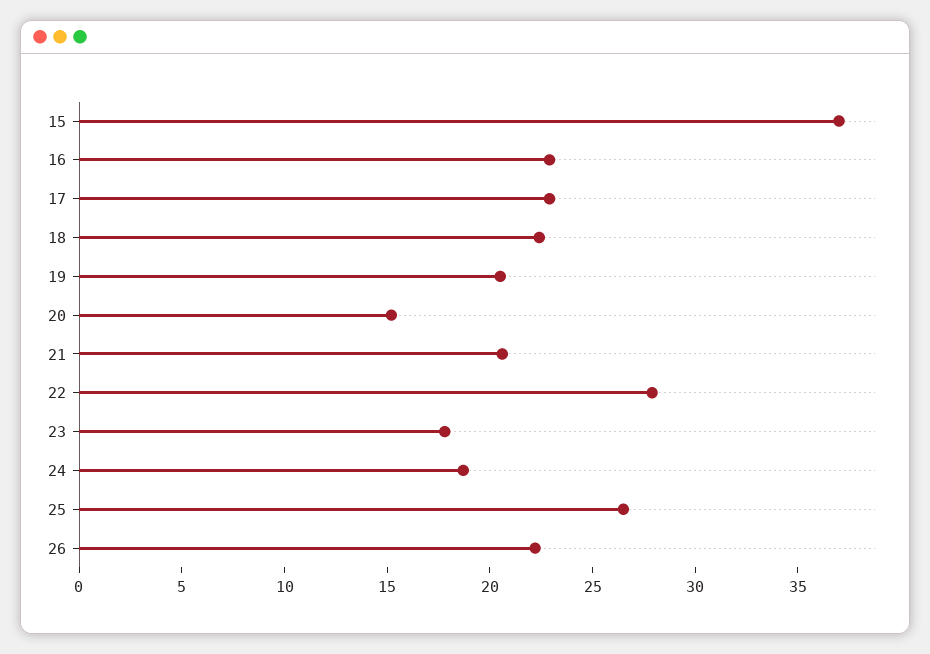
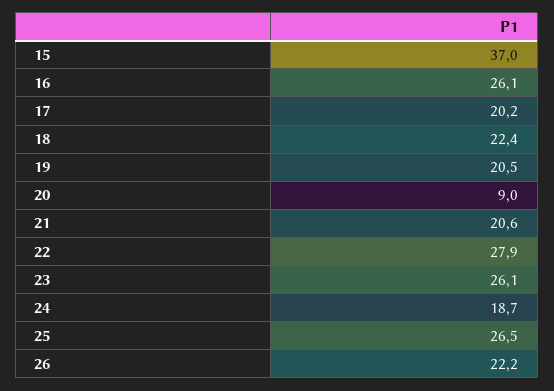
16: 23 -> 26.1
17: 23 -> 20.2
20: 15 -> 9
23: 18 -> 26.1

